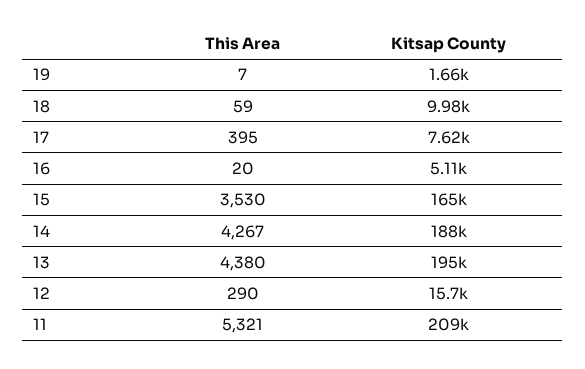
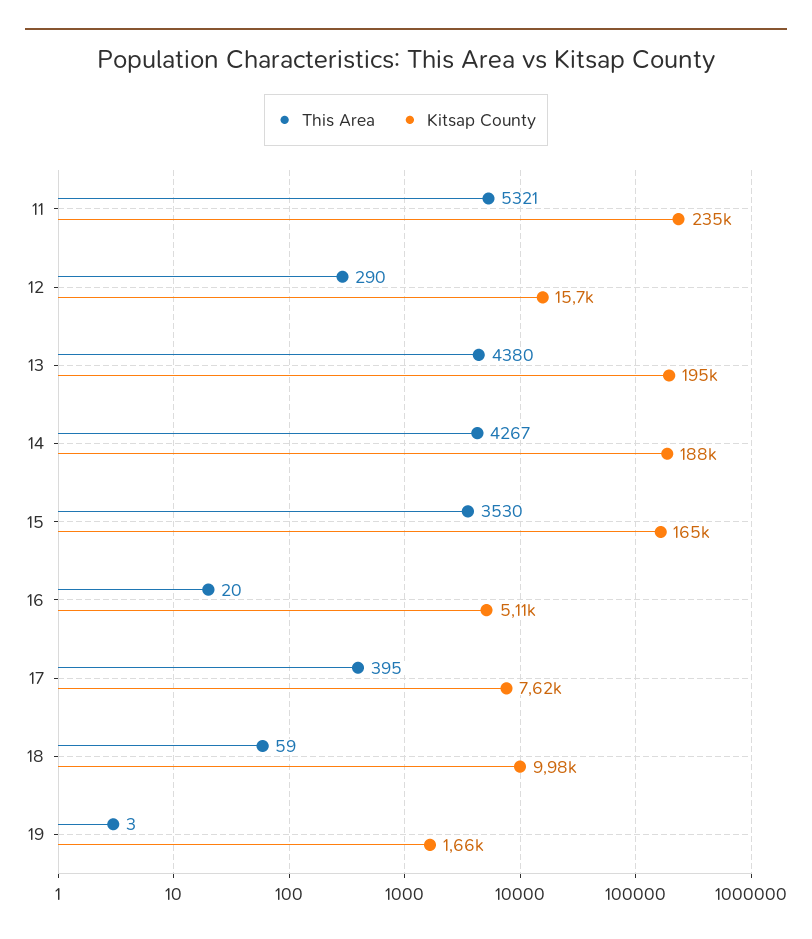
This Area, 19: 7 -> 3
Kitsap County, 11: 209000 -> 235000

